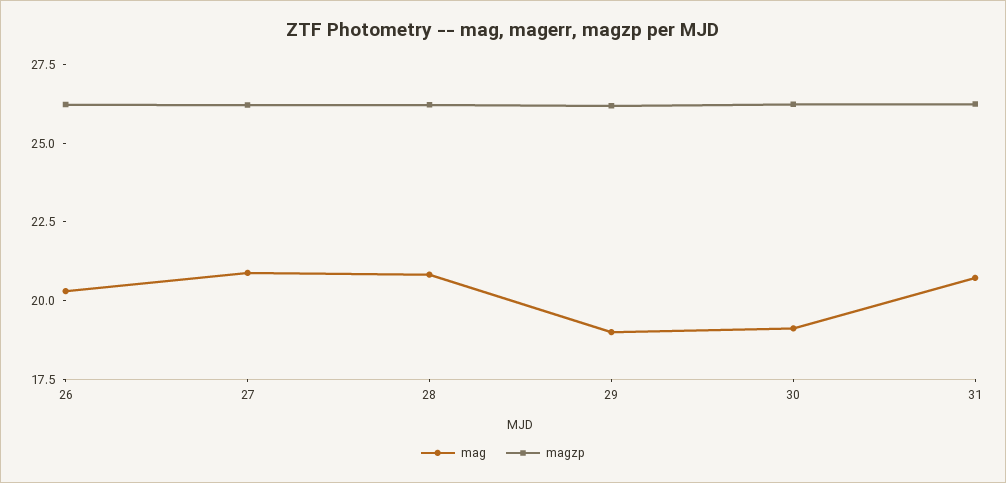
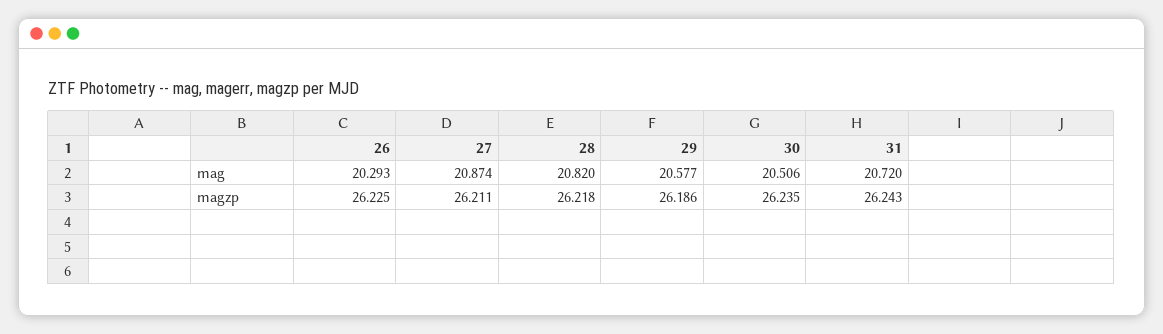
mag, 29: 19 -> 20.577
mag, 30: 19 -> 20.506

